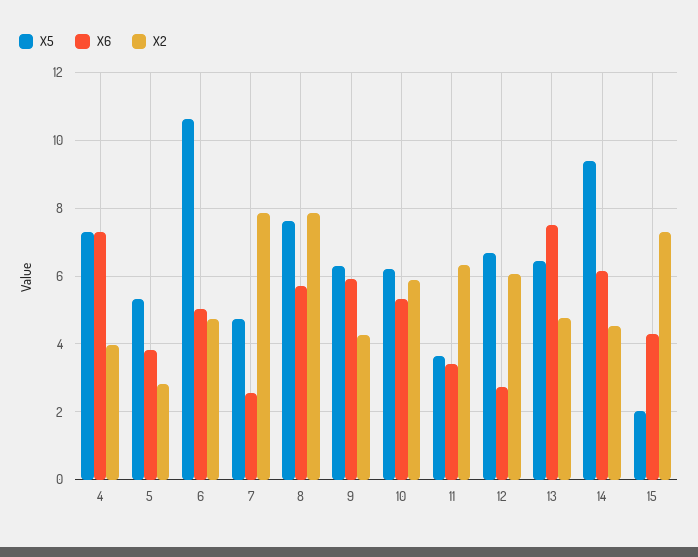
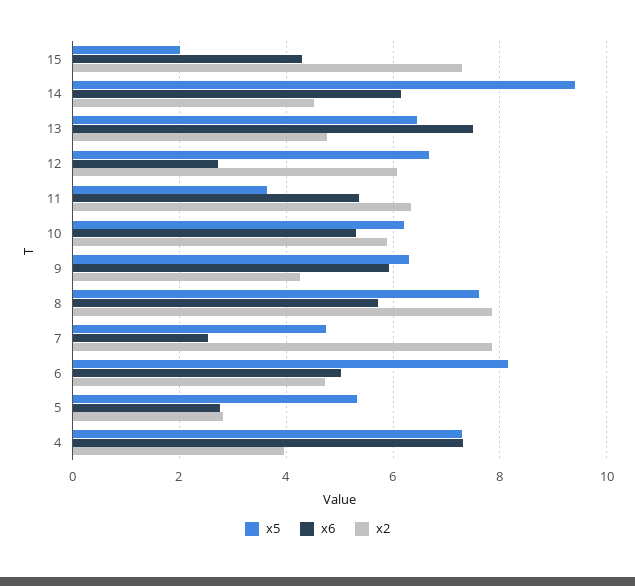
X6, 5: 3.8 -> 2.8
X5, 6: 10.6 -> 8.2
X6, 11: 3.4 -> 5.4

